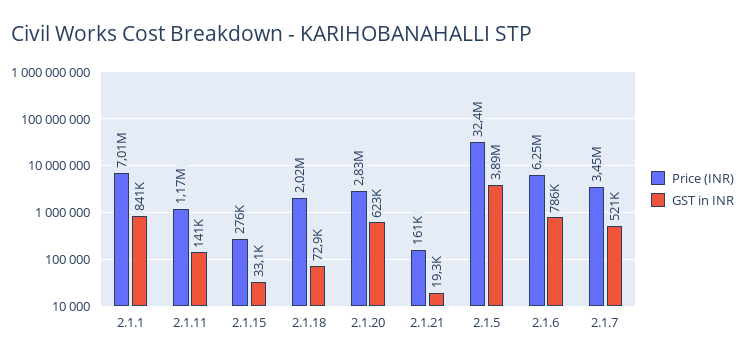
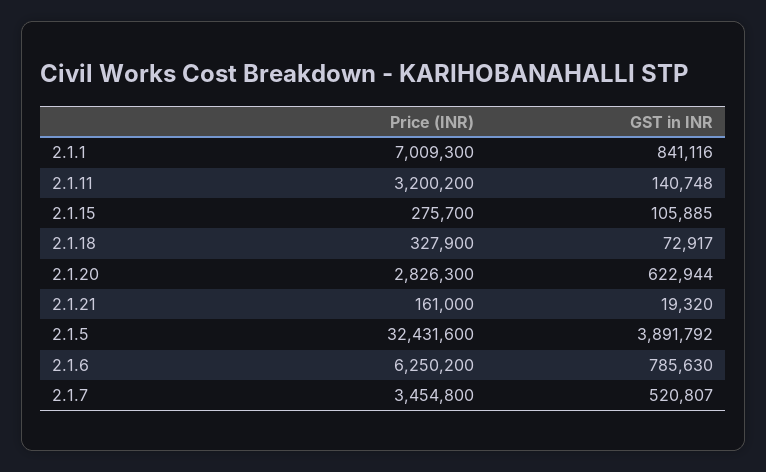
Price (INR), 2.1.11: 1170000 -> 3200200
GST in INR, 2.1.15: 33100 -> 105885
Price (INR), 2.1.18: 2020000 -> 327900

